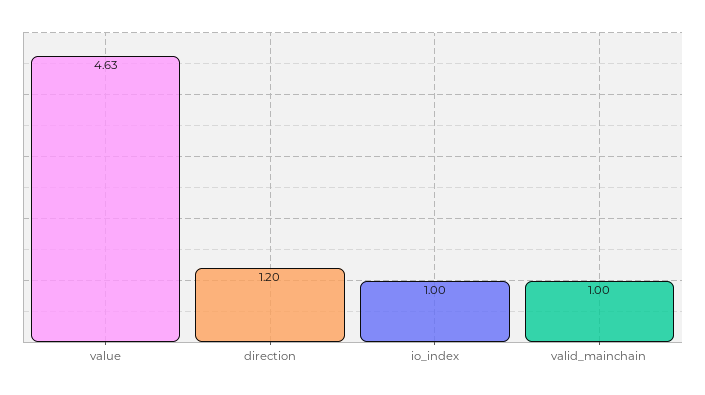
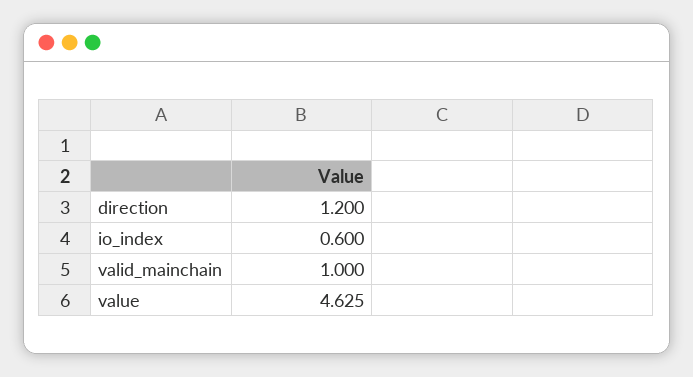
io_index: 1 -> 0.6

